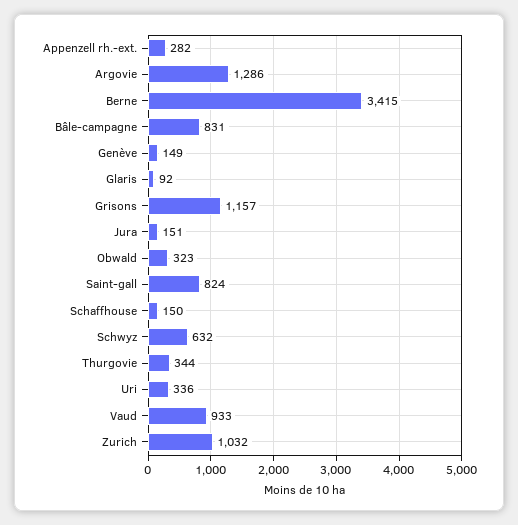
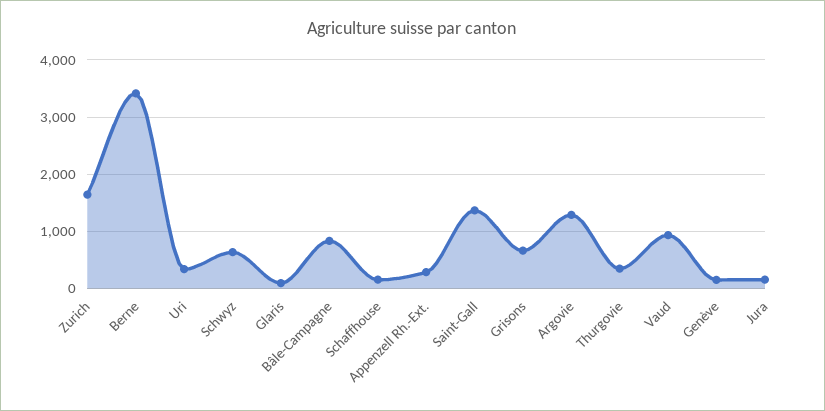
Grisons: 1157 -> 600
Obwald: 323 -> none
Saint-gall: 824 -> 1400
Zurich: 1032 -> 1600

